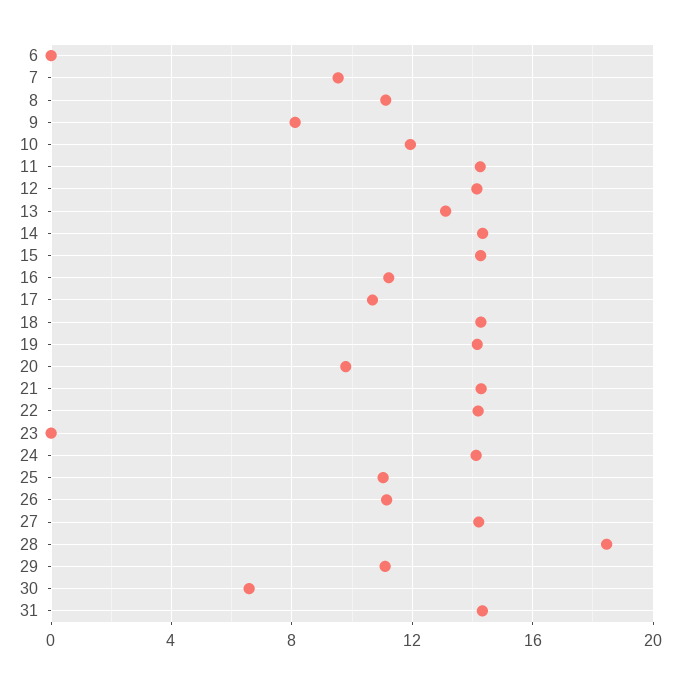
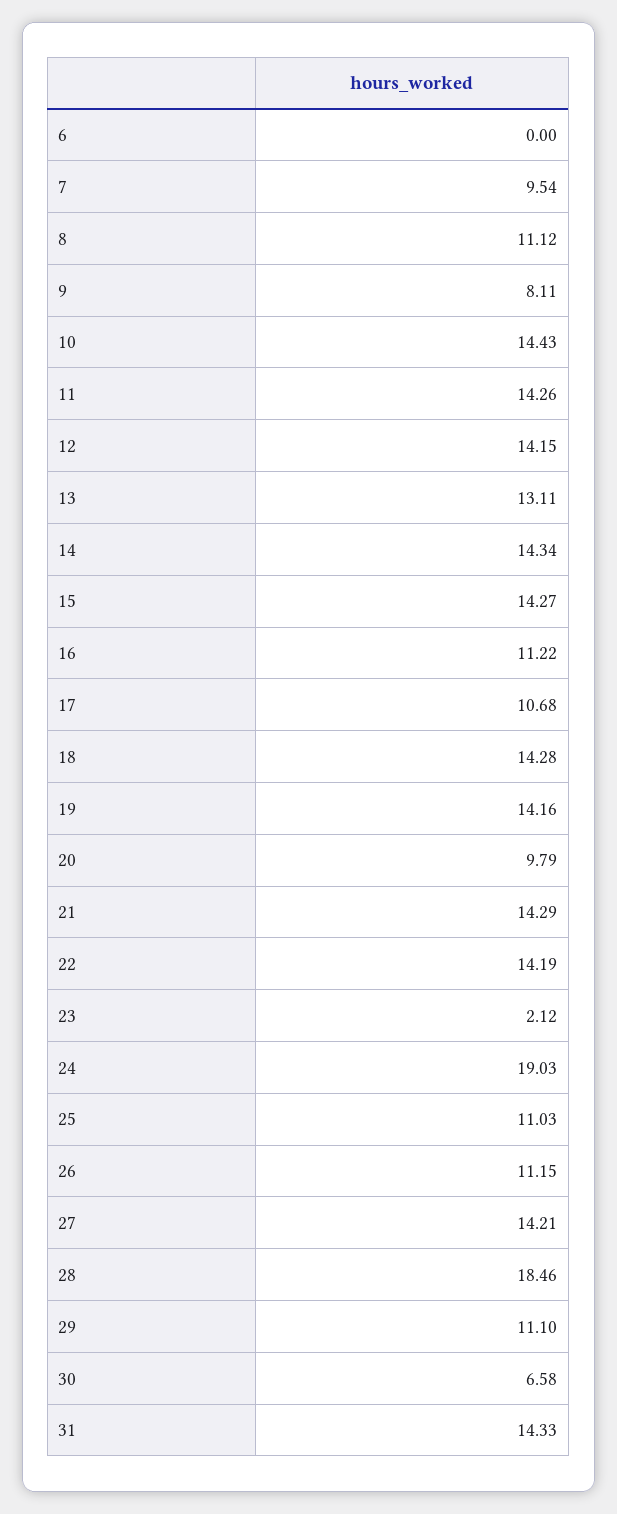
10: 12 -> 14.43
23: 0 -> 2.12
24: 14 -> 19.03

